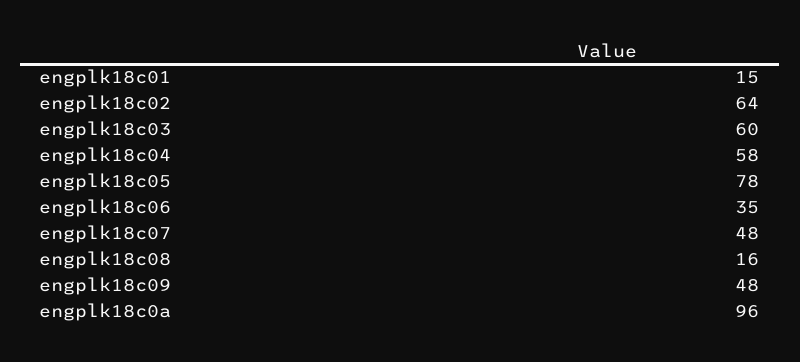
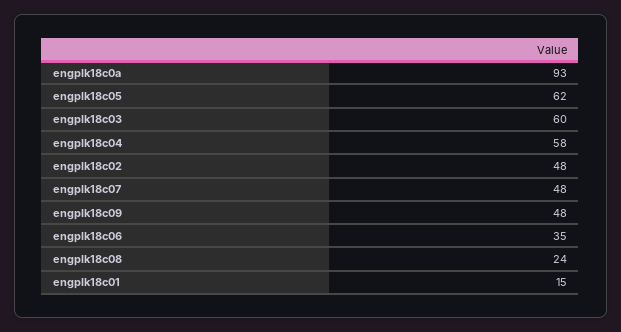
engplk18c02: 64 -> 48
engplk18c05: 78 -> 62
engplk18c08: 16 -> 24
engplk18c0a: 96 -> 93

